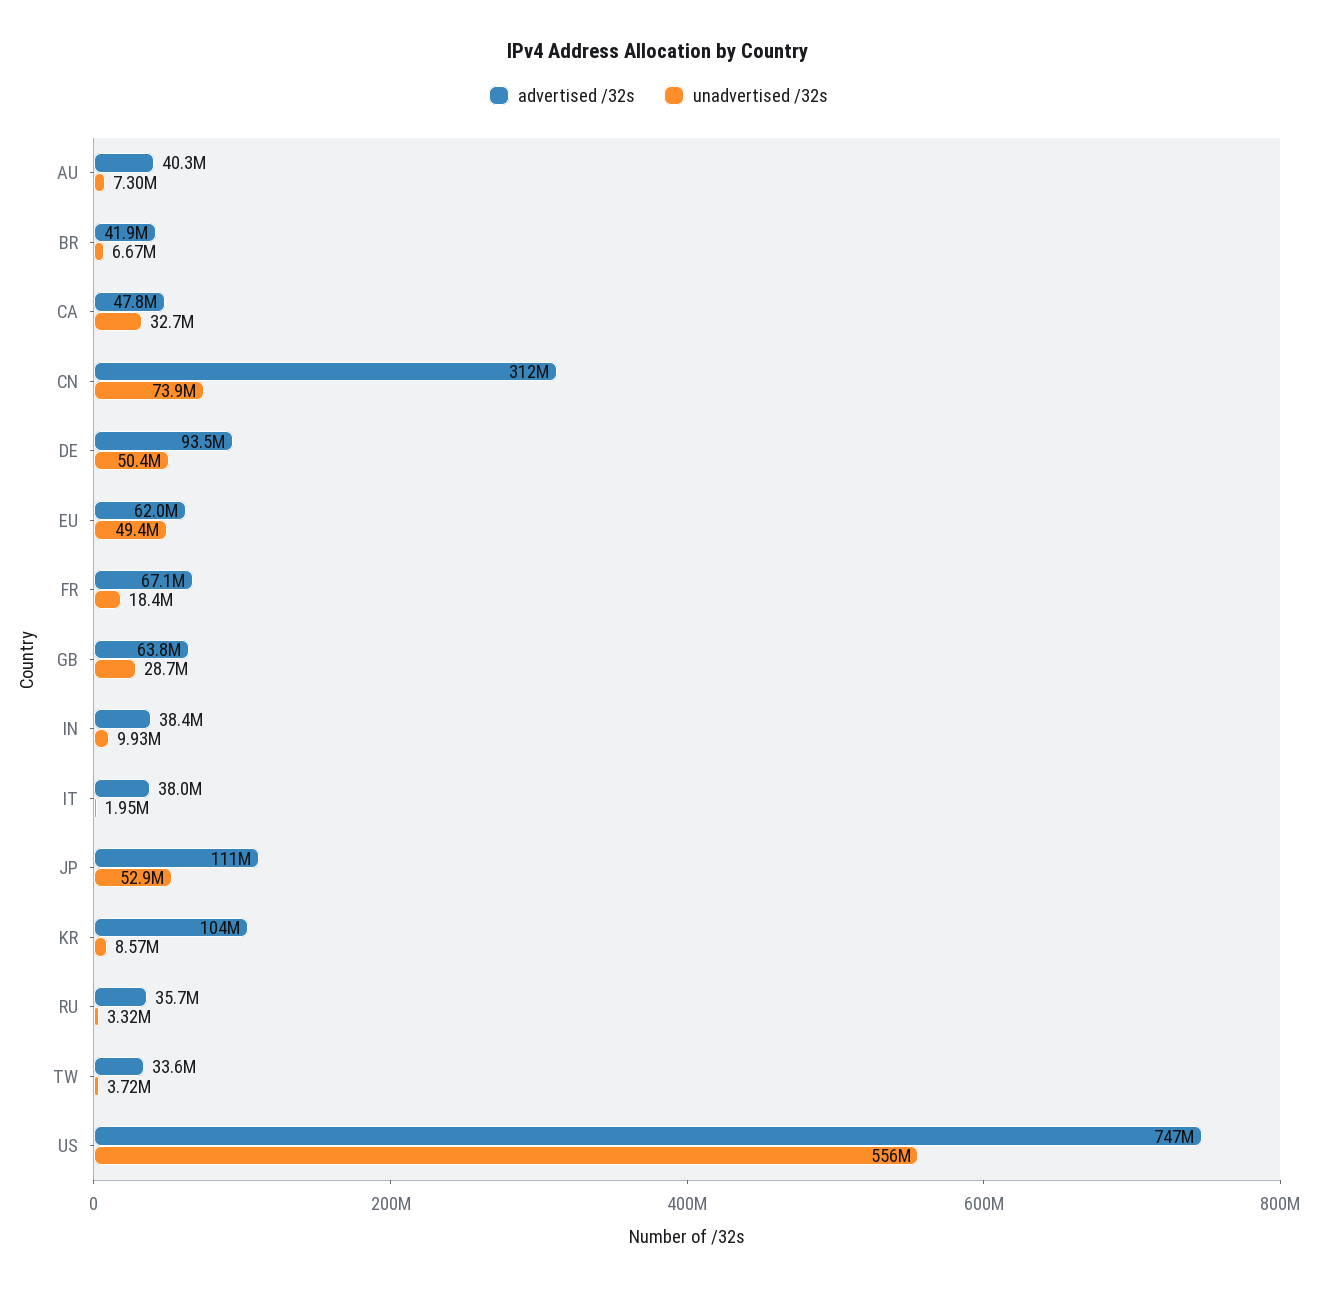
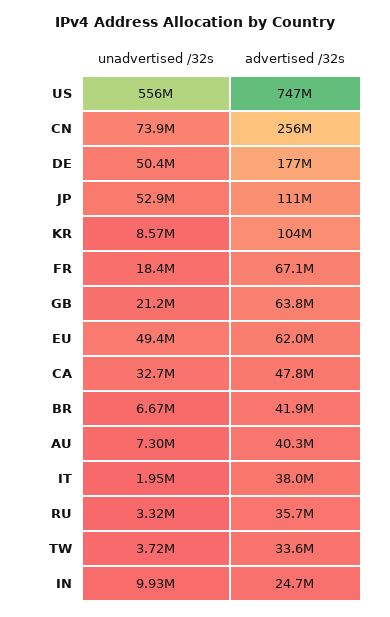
advertised /32s, CN: 312000000 -> 256000000
advertised /32s, DE: 93500000 -> 177000000
unadvertised /32s, GB: 28700000 -> 21200000
advertised /32s, IN: 38400000 -> 24700000

